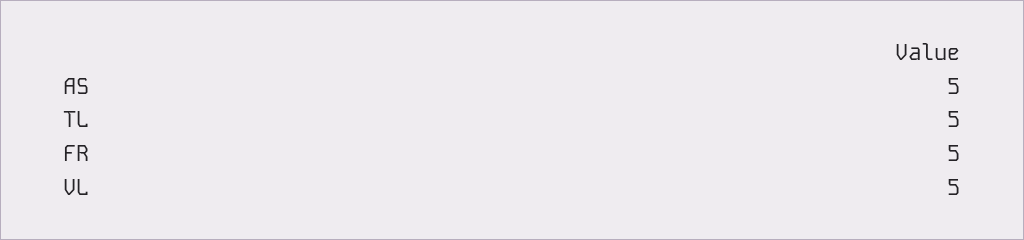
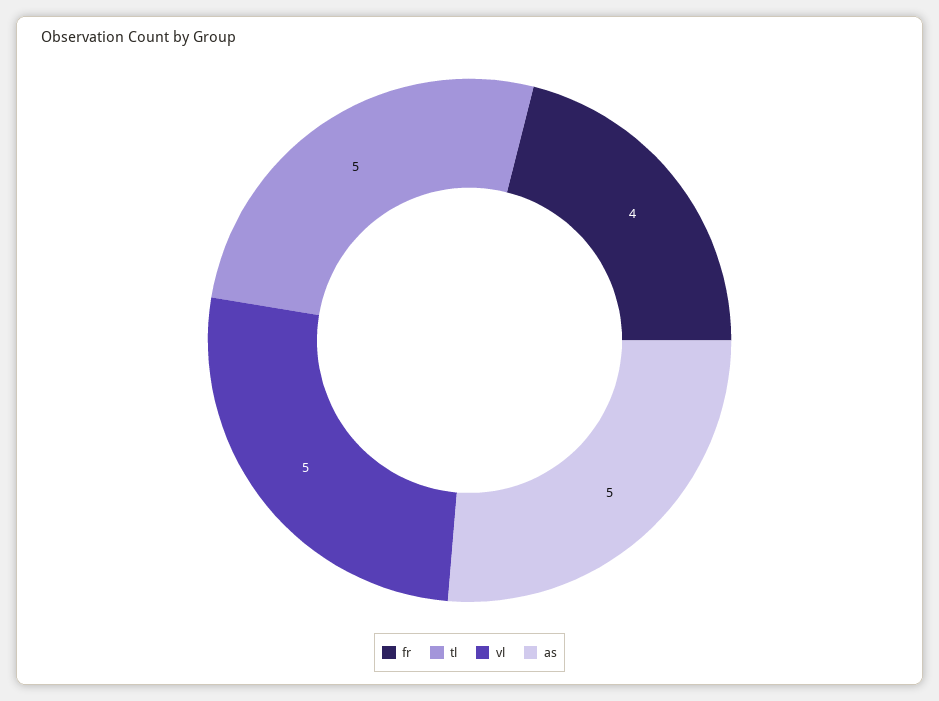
FR: 5 -> 4

